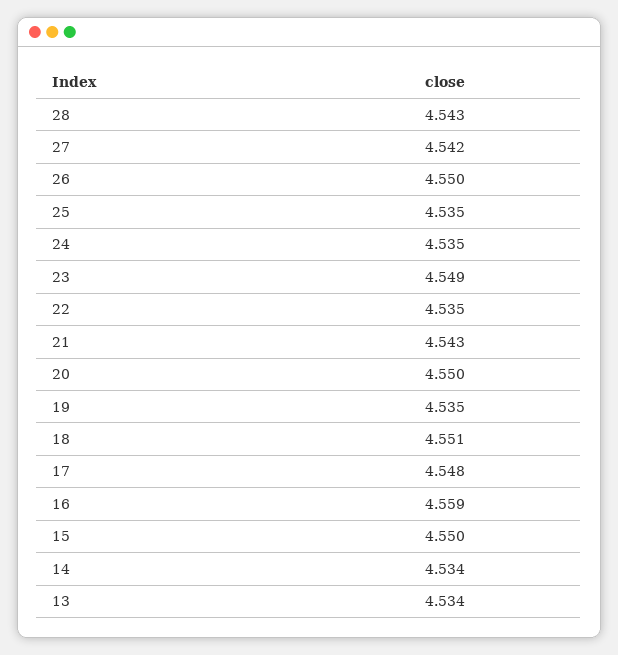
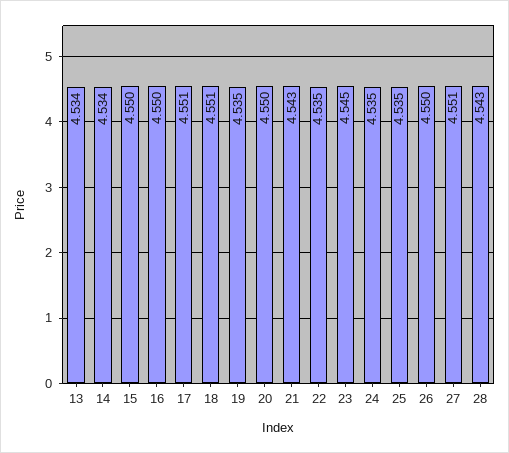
27: 4.542 -> 4.551
23: 4.549 -> 4.545
17: 4.548 -> 4.551
16: 4.559 -> 4.55

